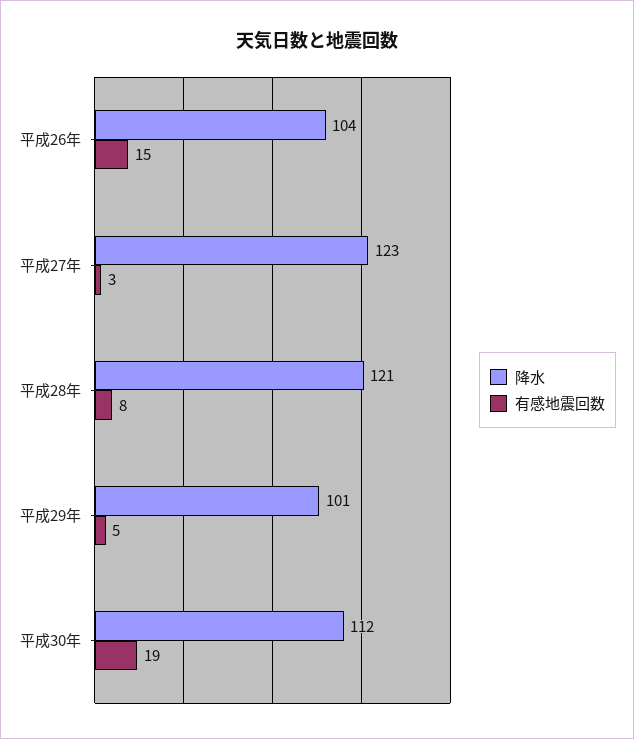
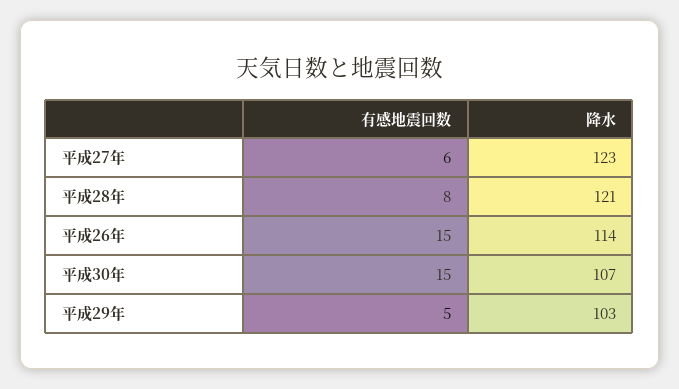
降水, 平成26年: 104 -> 114
有感地震回数, 平成27年: 3 -> 6
降水, 平成29年: 101 -> 103
降水, 平成30年: 112 -> 107
有感地震回数, 平成30年: 19 -> 15

